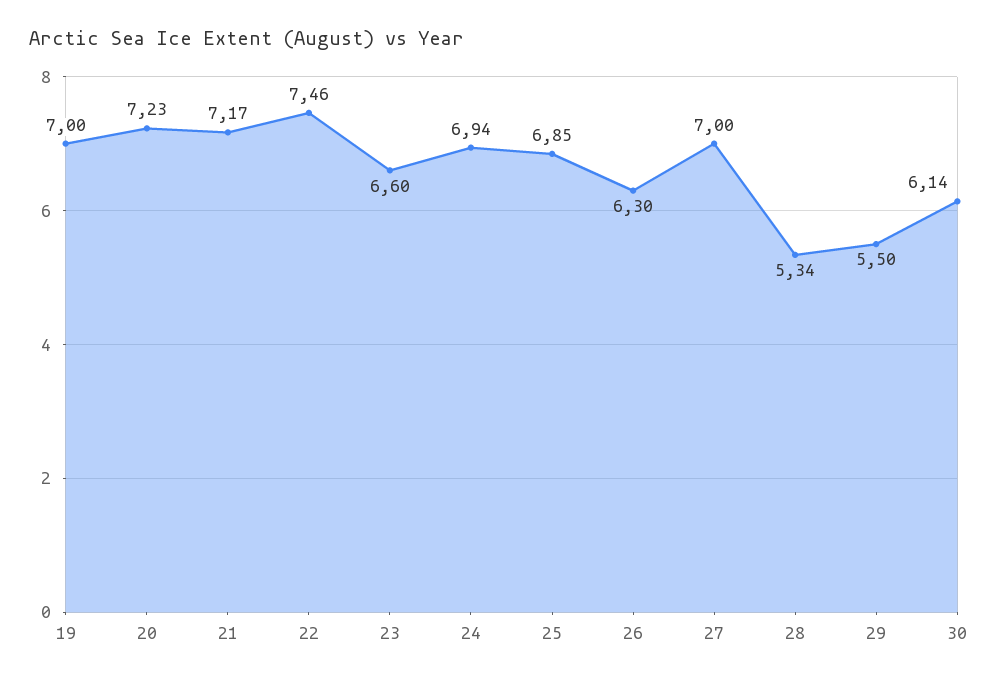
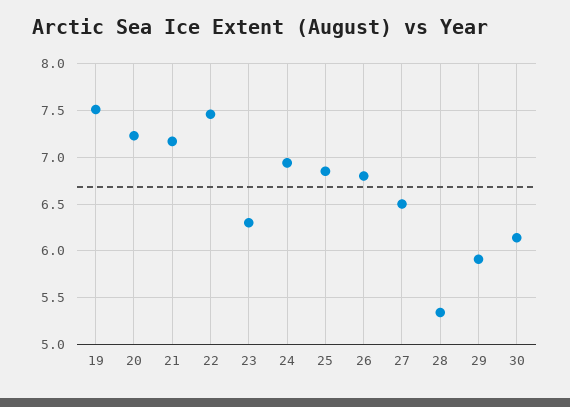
19: 7 -> 7.5
23: 6.6 -> 6.3
26: 6.3 -> 6.8
27: 7 -> 6.5
29: 5.5 -> 5.9

